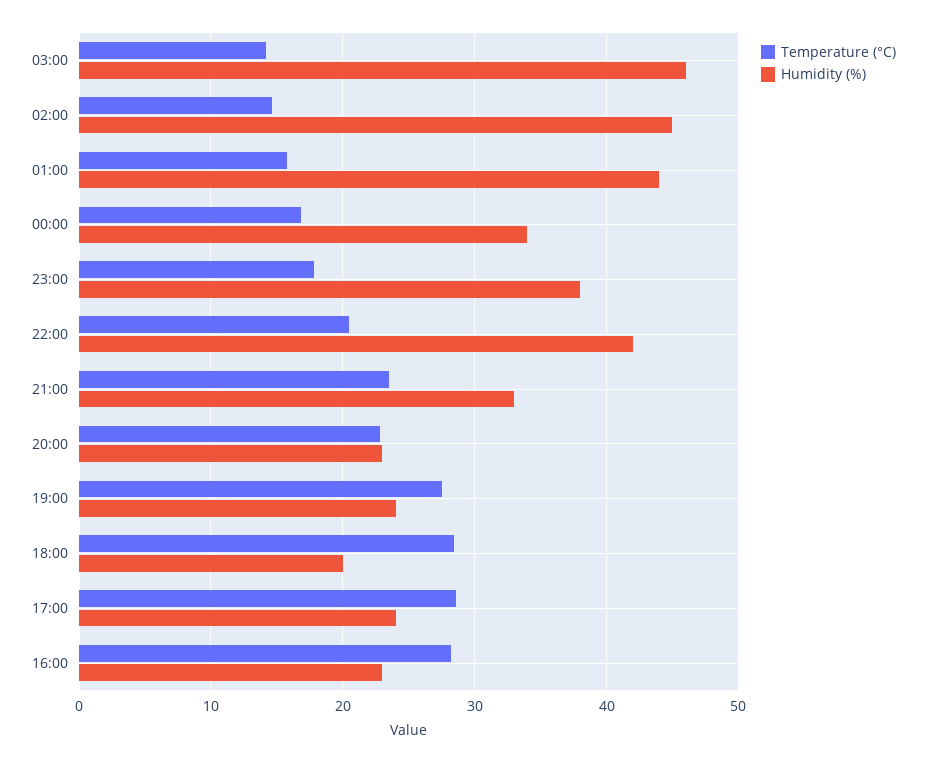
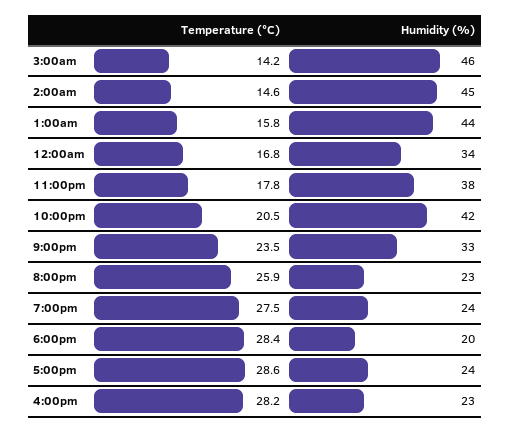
Temperature (°C), 20:00: 23 -> 25.9

